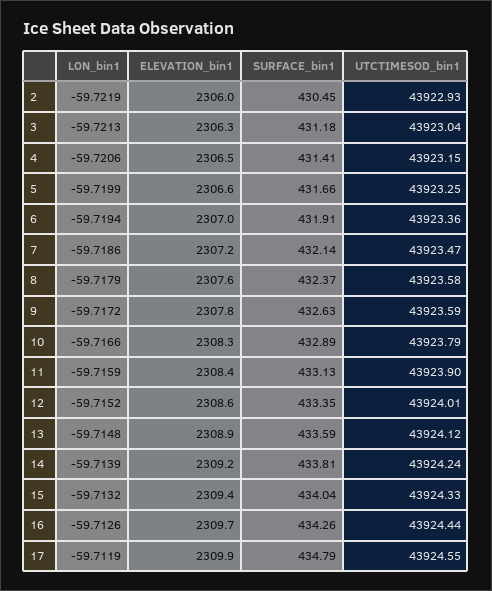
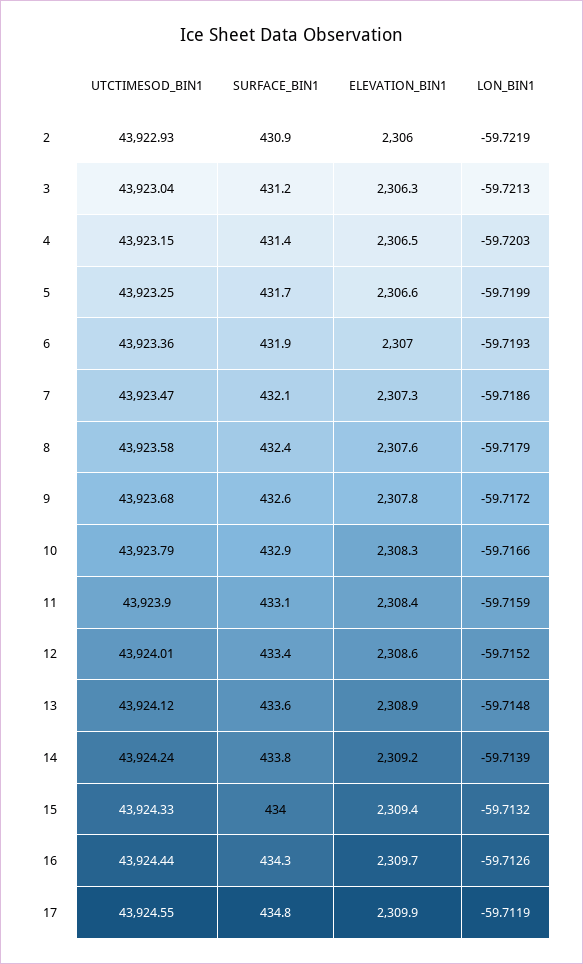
SURFACE_bin1, 2: 430.45 -> 430.9
LON_bin1, 4: -59.7206 -> -59.7203
LON_bin1, 6: -59.7194 -> -59.7193
ELEVATION_bin1, 7: 2307.2 -> 2307.3
UTCTIMESOD_bin1, 9: 43923.59 -> 43923.68

